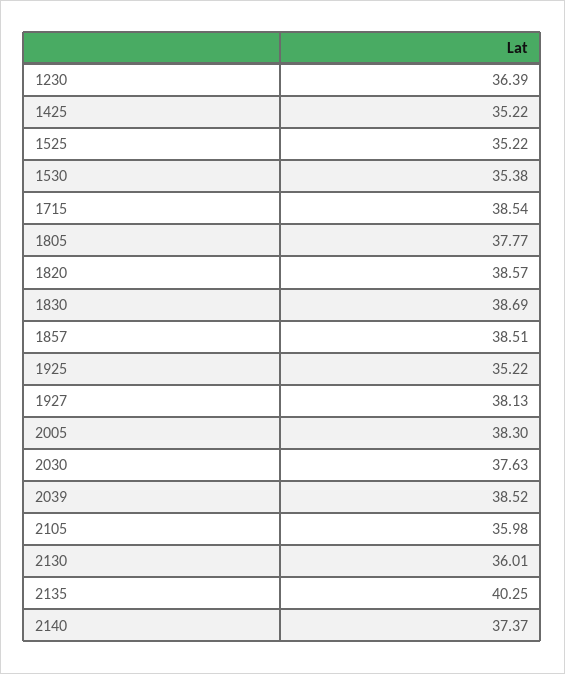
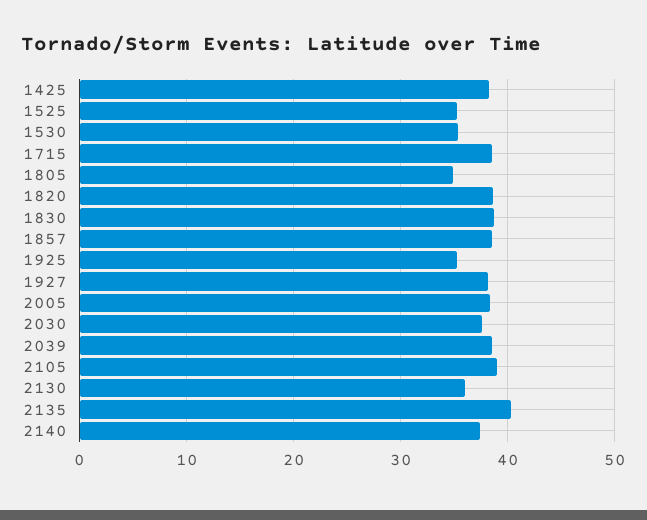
1230: 36.39 -> none
1425: 35.22 -> 38
1805: 37.77 -> 35
2105: 35.98 -> 39

